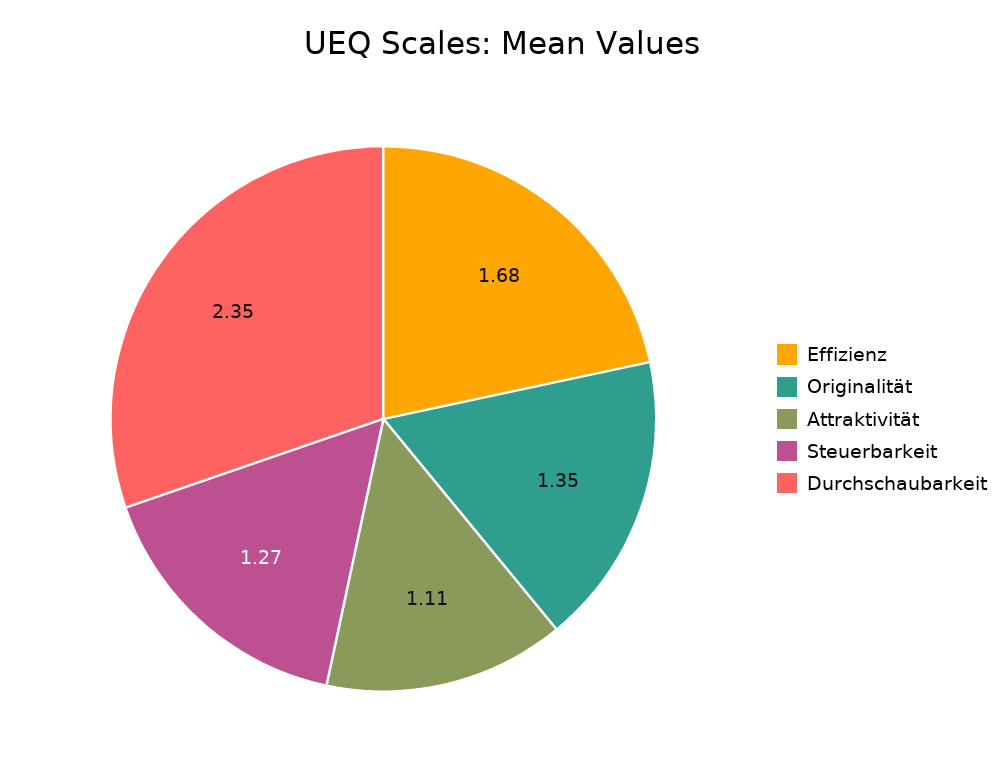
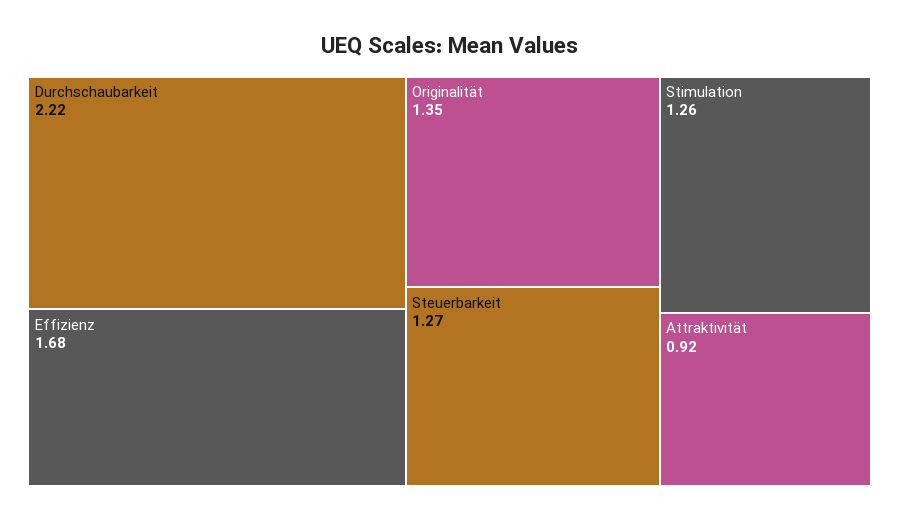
Attraktivität: 1.11 -> 0.92
Durchschaubarkeit: 2.35 -> 2.22
Stimulation: none -> 1.26

